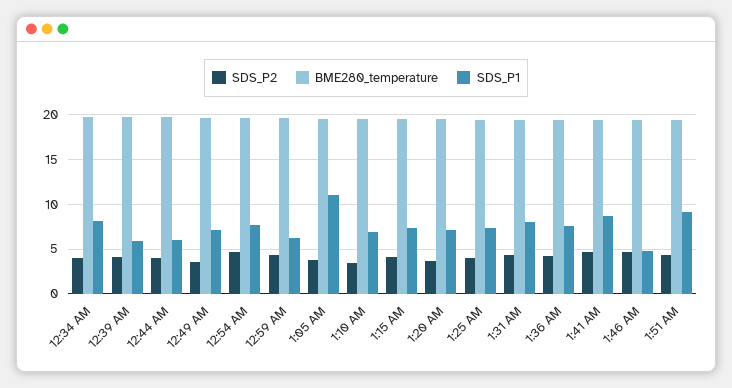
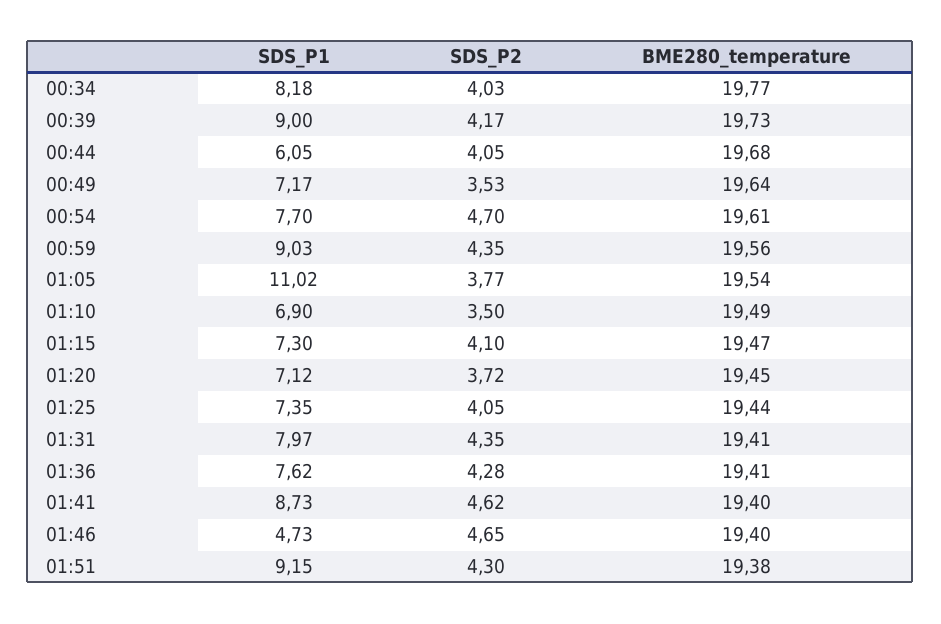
SDS_P1, 12:39 AM: 6 -> 9
SDS_P1, 12:59 AM: 6 -> 9.03

